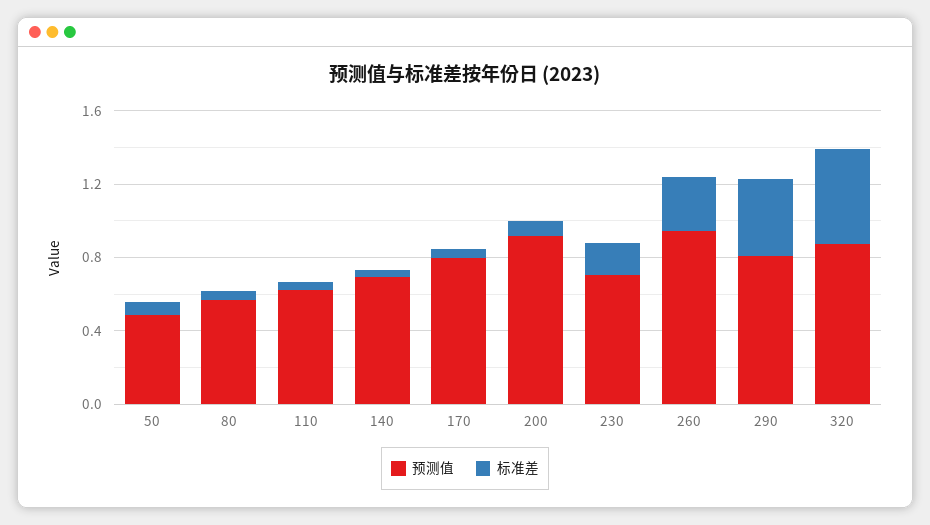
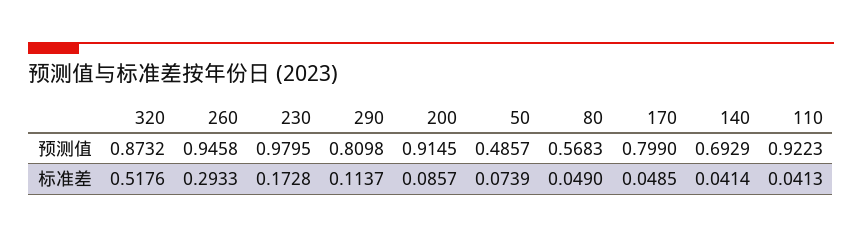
预测值, 110: 0.6 -> 0.9223
预测值, 230: 0.7 -> 0.9795
标准差, 290: 0.4 -> 0.1137

